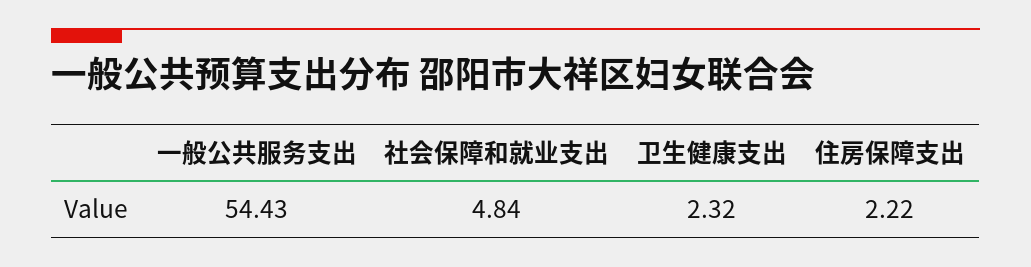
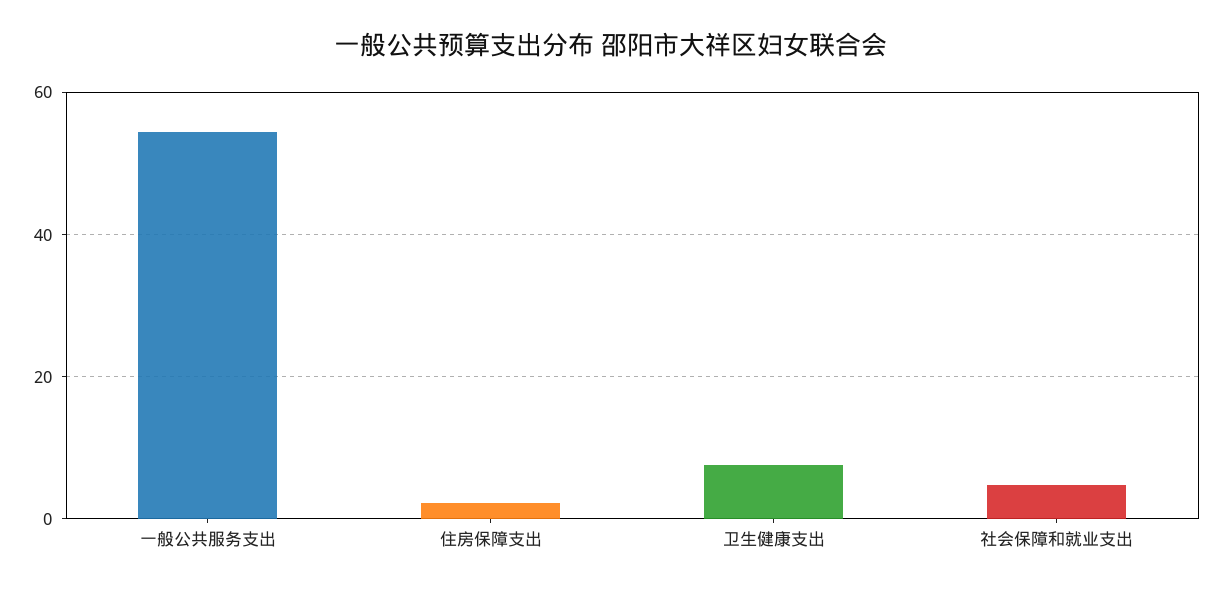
卫生健康支出: 2.32 -> 8

